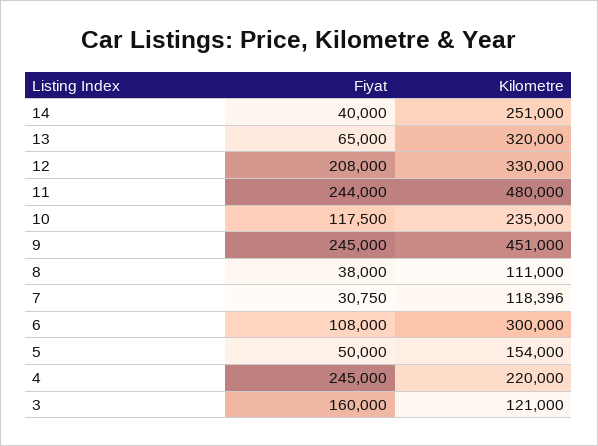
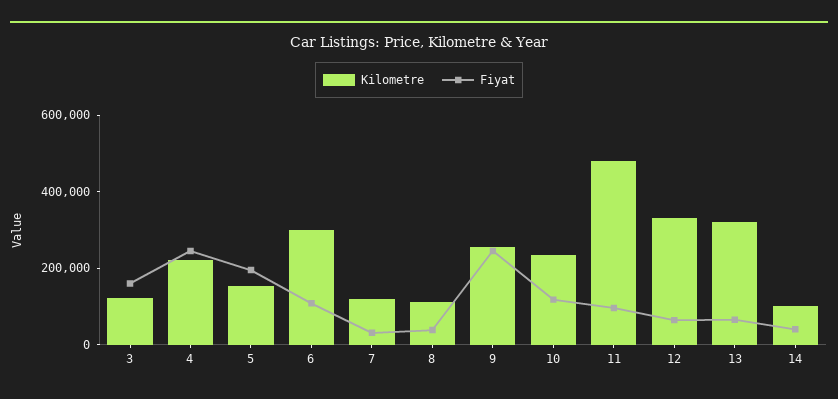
Kilometre, 14: 251000 -> 100000
Fiyat, 12: 208000 -> 50000
Fiyat, 11: 244000 -> 100000
Kilometre, 9: 451000 -> 250000
Fiyat, 5: 50000 -> 200000

